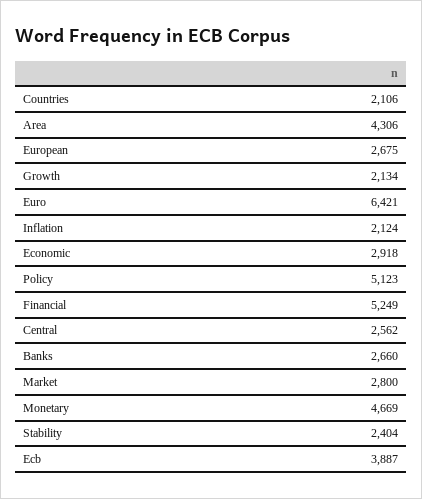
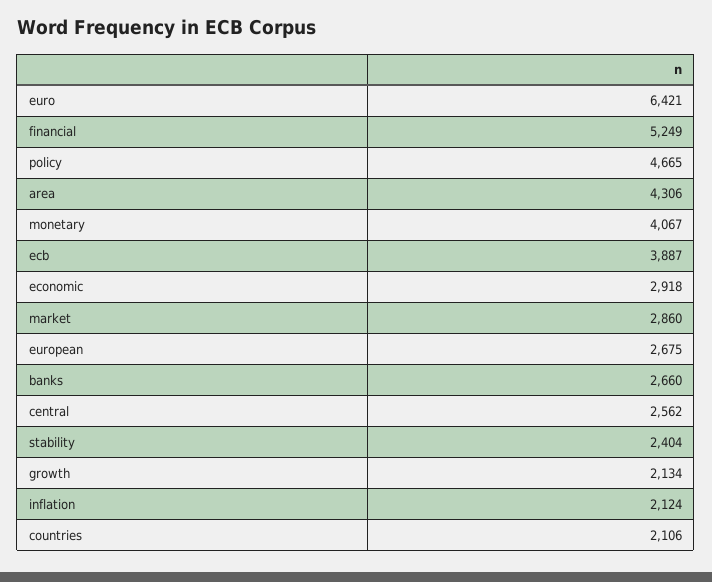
Policy: 5123 -> 4665
Market: 2800 -> 2860
Monetary: 4669 -> 4067

